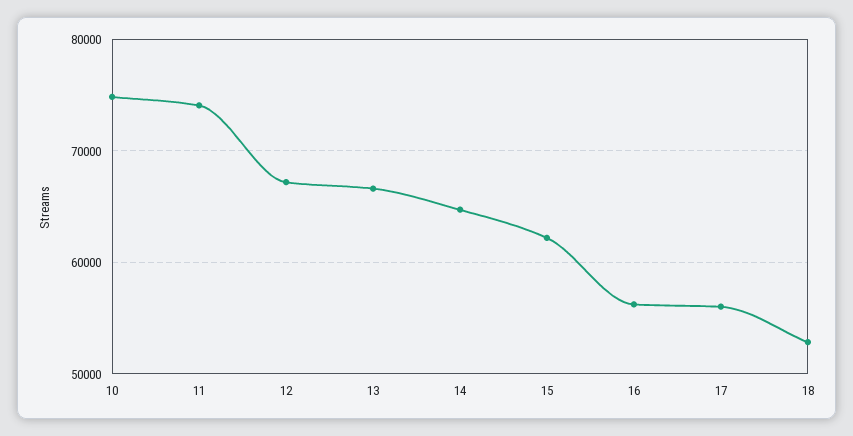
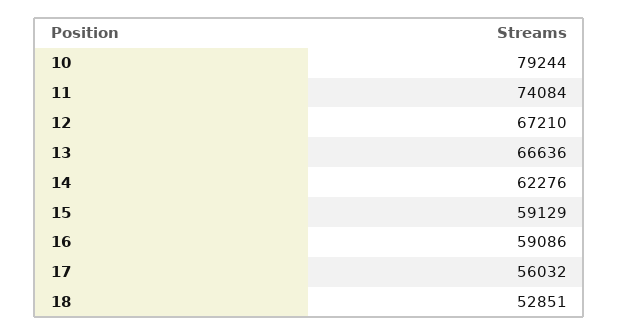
10: 75000 -> 79244
14: 65000 -> 62276
15: 62000 -> 59129
16: 56000 -> 59086

